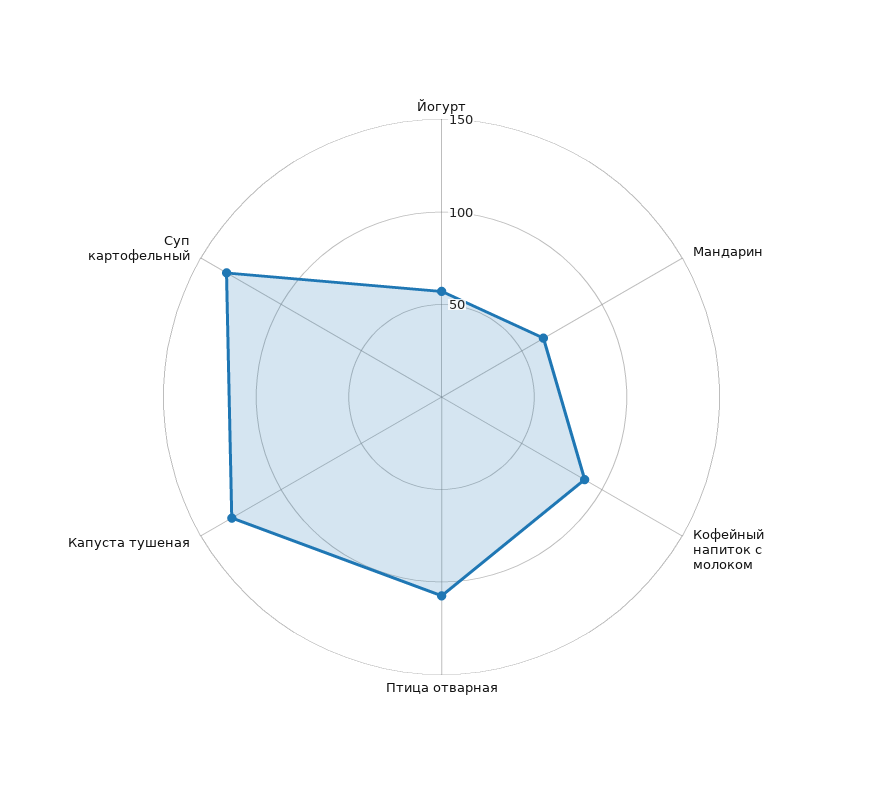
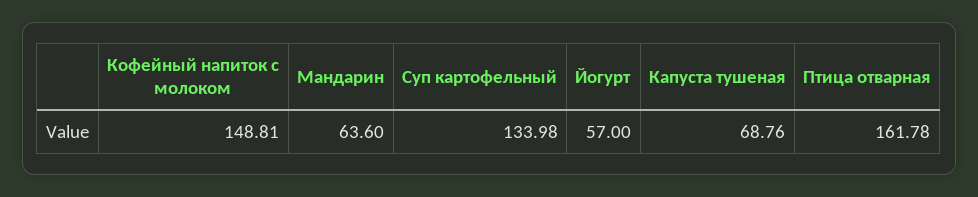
Кофейный напиток с молоком: 90 -> 148.81
Птица отварная: 110 -> 161.78
Капуста тушеная: 130 -> 68.76

